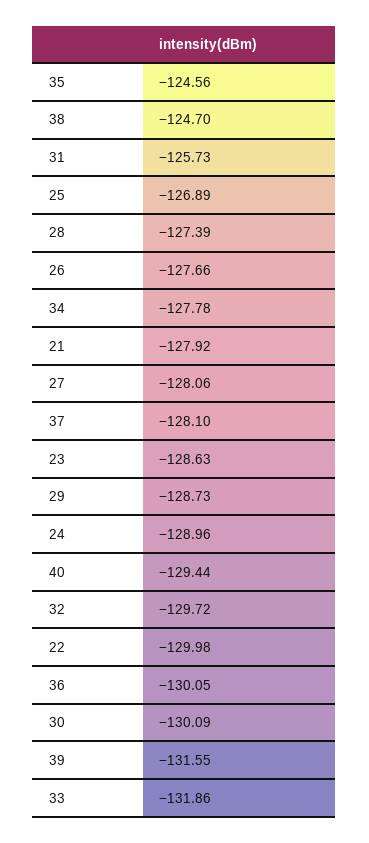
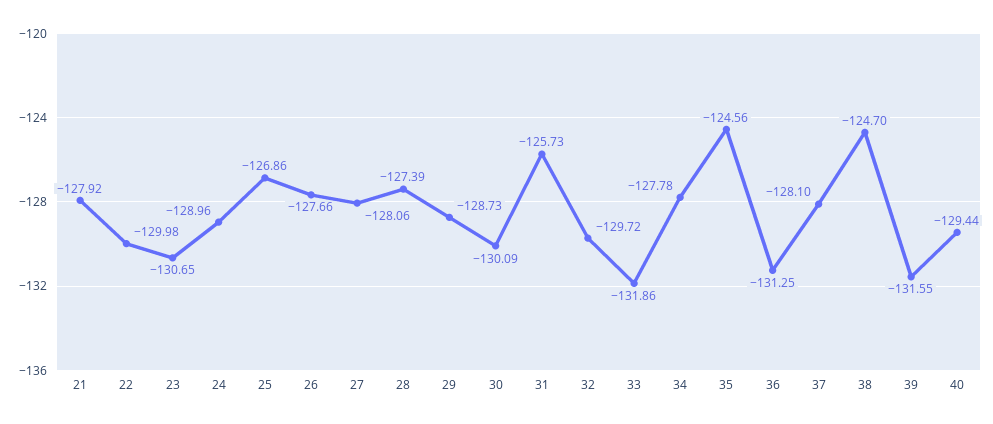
25: -126.89 -> -126.86
23: -128.63 -> -130.65
36: -130.05 -> -131.25

